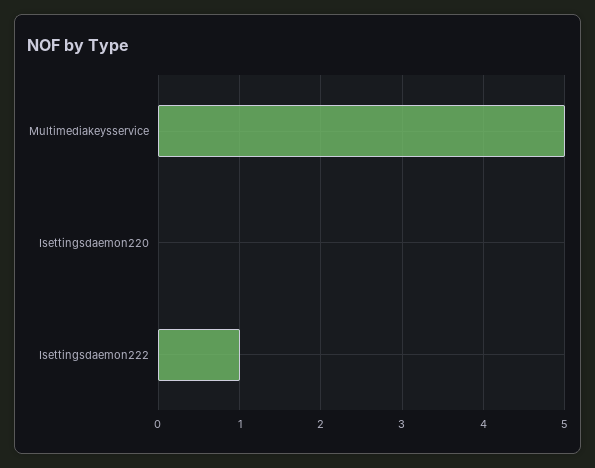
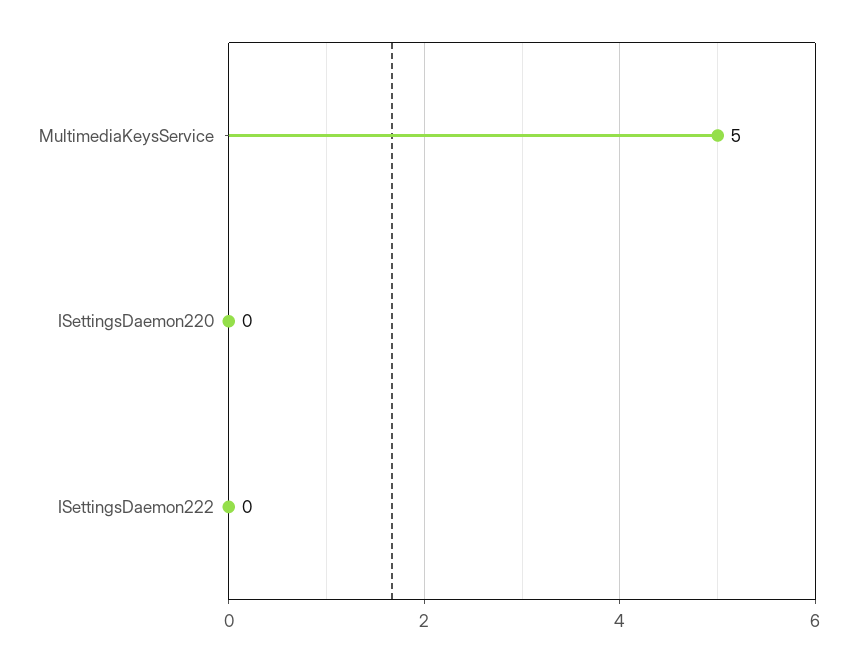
Isettingsdaemon222: 1 -> 0

